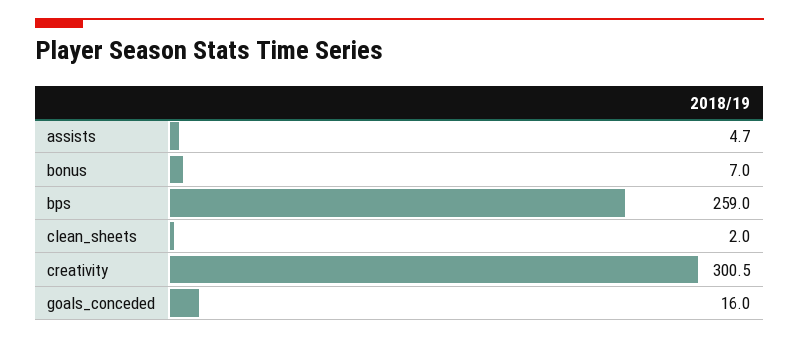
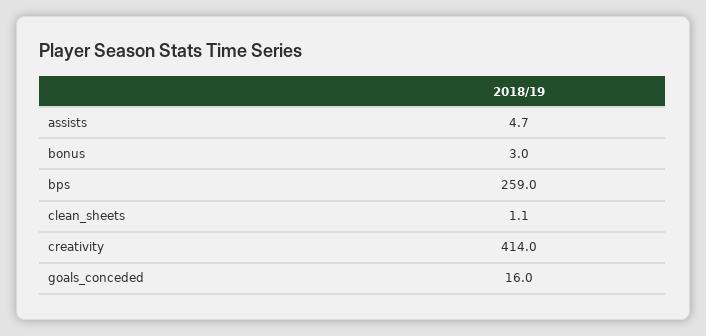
bonus: 7 -> 3
clean_sheets: 2 -> 1.1
creativity: 300.5 -> 414

